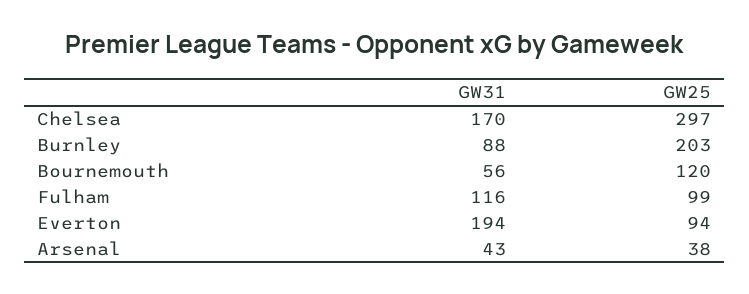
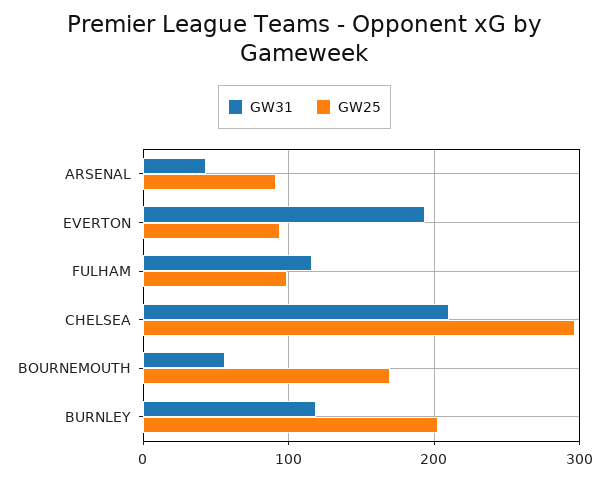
GW31, Chelsea: 170 -> 210
GW31, Burnley: 88 -> 120
GW25, Bournemouth: 120 -> 170
GW25, Arsenal: 38 -> 90

